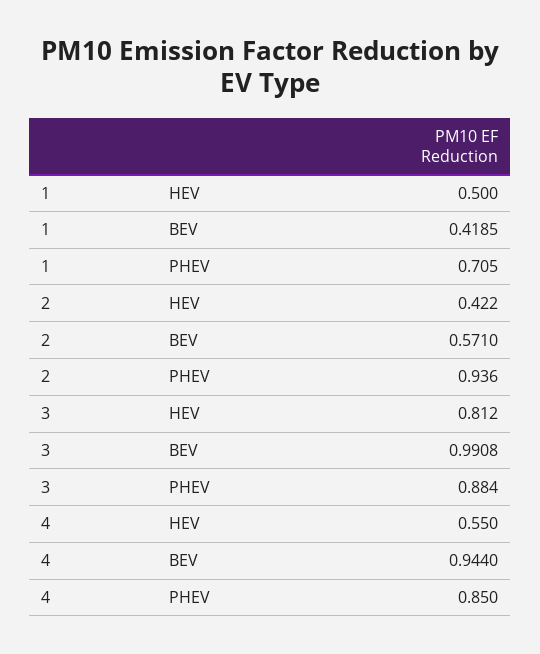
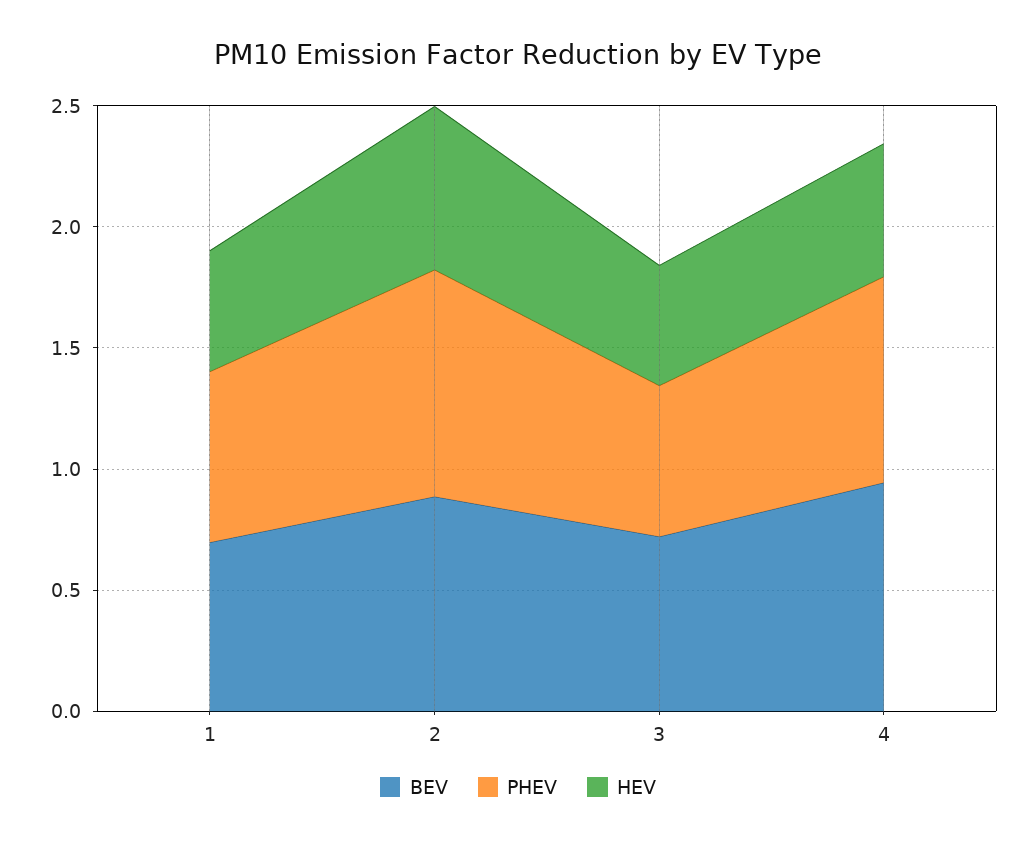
BEV, 1: 0.4185 -> 0.7
HEV, 2: 0.422 -> 0.7
BEV, 2: 0.571 -> 0.9
HEV, 3: 0.812 -> 0.5
BEV, 3: 0.9908 -> 0.7
PHEV, 3: 0.884 -> 0.6

